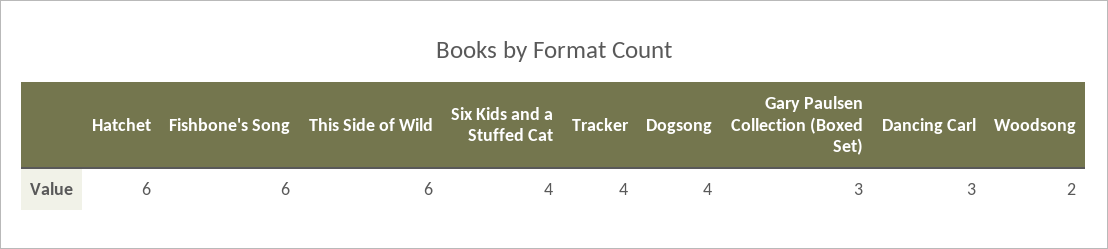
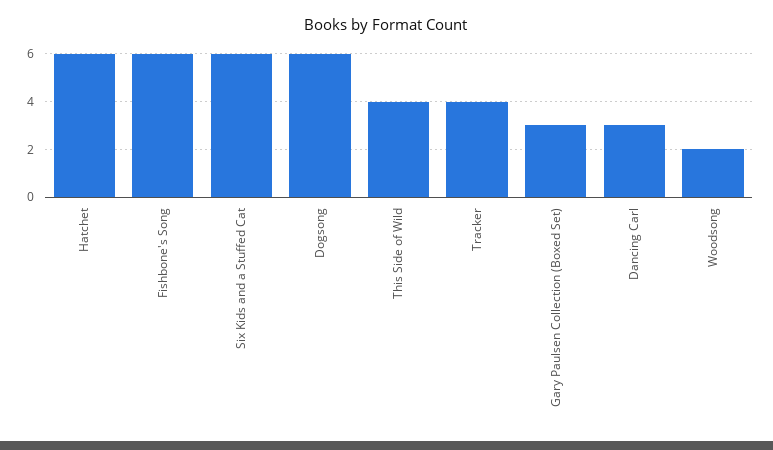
This Side of Wild: 6 -> 4
Six Kids and a Stuffed Cat: 4 -> 6
Dogsong: 4 -> 6

